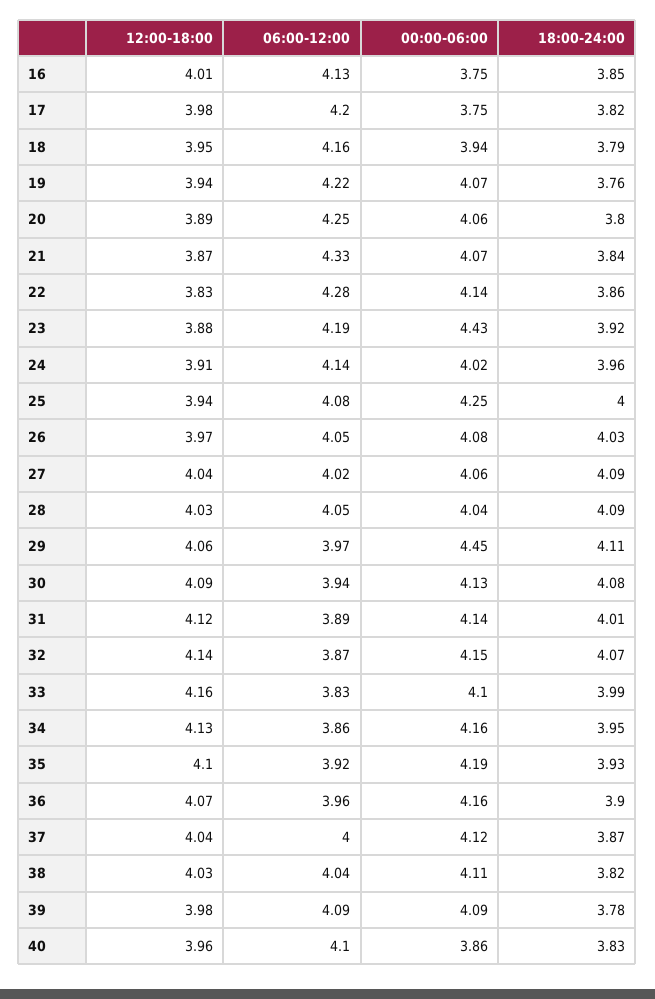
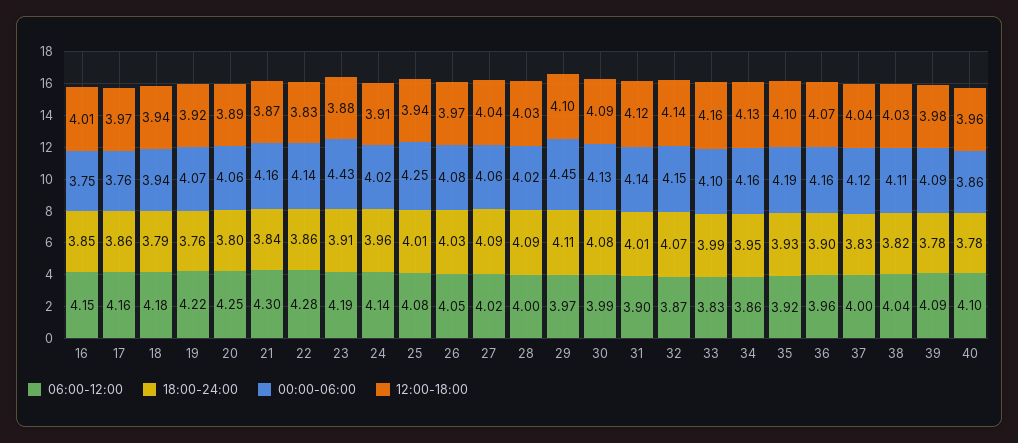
06:00-12:00, 16: 4.13 -> 4.15
12:00-18:00, 17: 3.98 -> 3.97
06:00-12:00, 17: 4.2 -> 4.16
00:00-06:00, 17: 3.75 -> 3.76
18:00-24:00, 17: 3.82 -> 3.86
12:00-18:00, 18: 3.95 -> 3.94
06:00-12:00, 18: 4.16 -> 4.18
12:00-18:00, 19: 3.94 -> 3.92
06:00-12:00, 21: 4.33 -> 4.3
00:00-06:00, 21: 4.07 -> 4.16
18:00-24:00, 23: 3.92 -> 3.91
18:00-24:00, 25: 4 -> 4.01
06:00-12:00, 28: 4.05 -> 4
00:00-06:00, 28: 4.04 -> 4.02
12:00-18:00, 29: 4.06 -> 4.1
06:00-12:00, 30: 3.94 -> 3.99
06:00-12:00, 31: 3.89 -> 3.9
18:00-24:00, 37: 3.87 -> 3.83
18:00-24:00, 40: 3.83 -> 3.78

